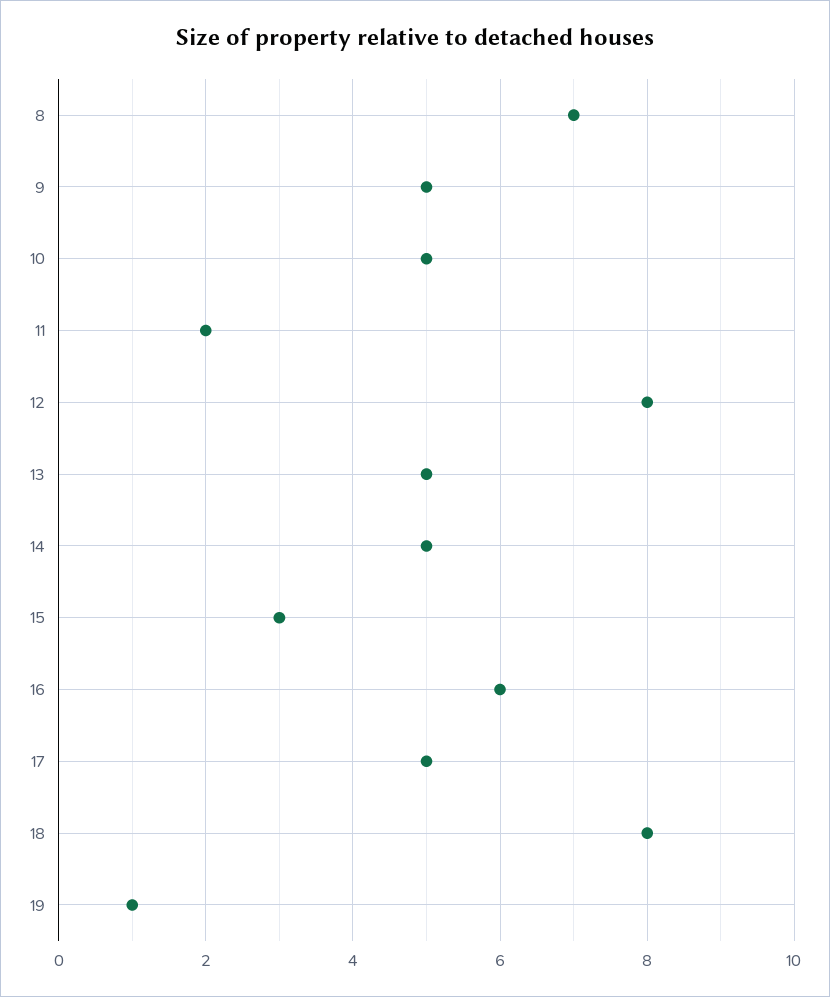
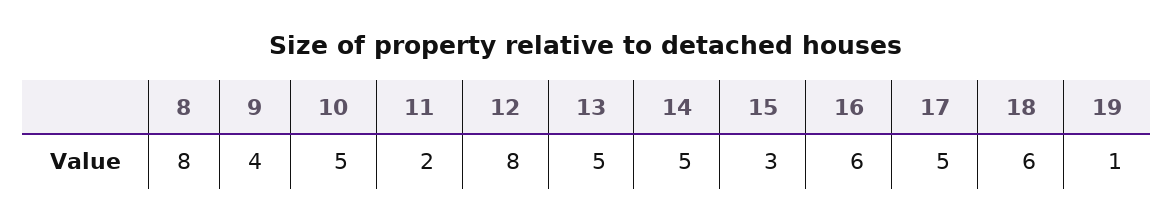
8: 7 -> 8
9: 5 -> 4
18: 8 -> 6

